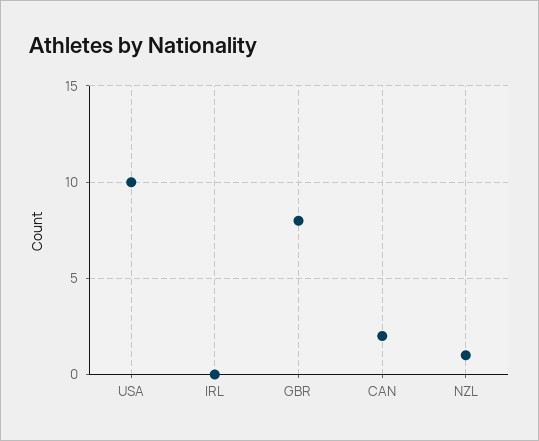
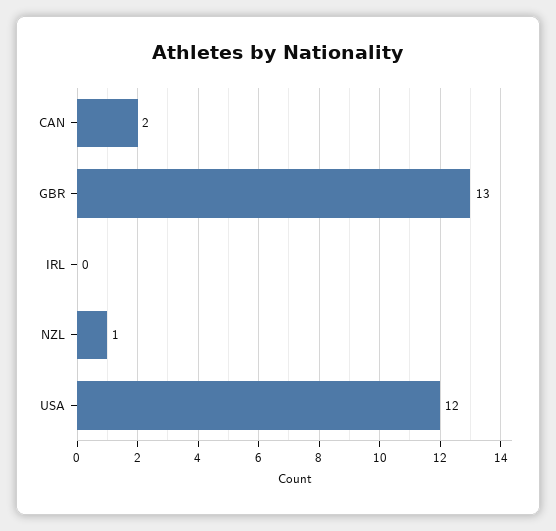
USA: 10 -> 12
GBR: 8 -> 13

